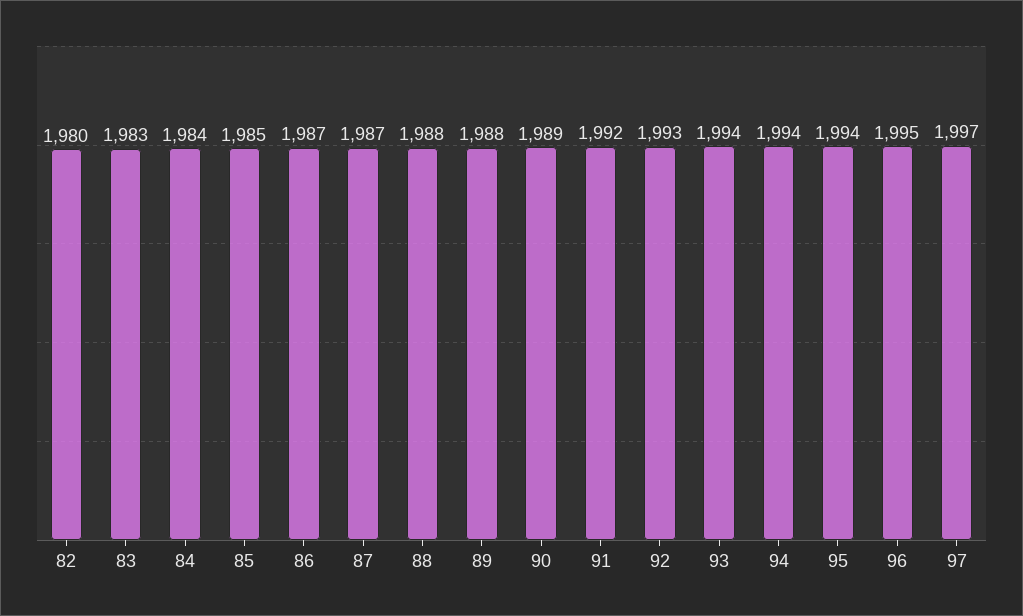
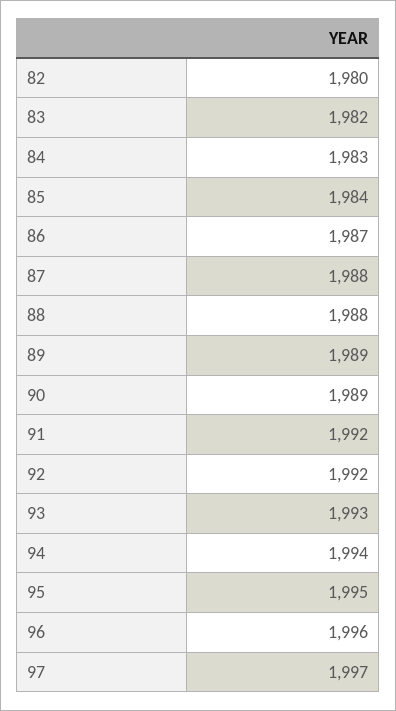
83: 1983 -> 1982
84: 1984 -> 1983
85: 1985 -> 1984
87: 1987 -> 1988
89: 1988 -> 1989
92: 1993 -> 1992
93: 1994 -> 1993
95: 1994 -> 1995
96: 1995 -> 1996

